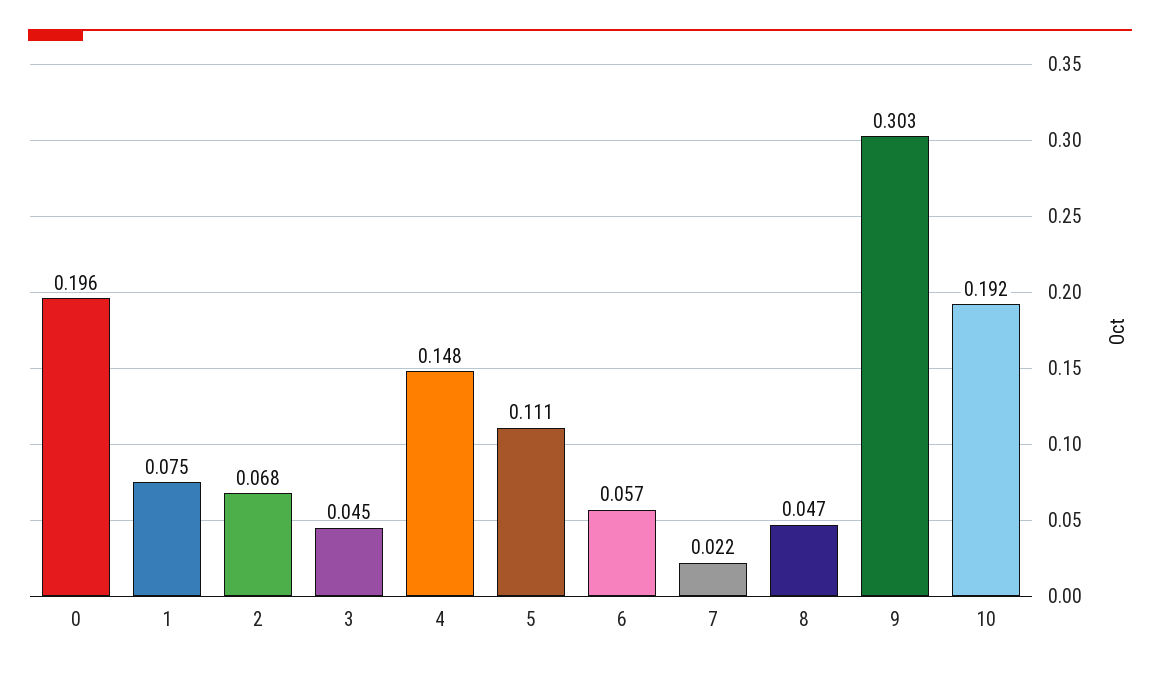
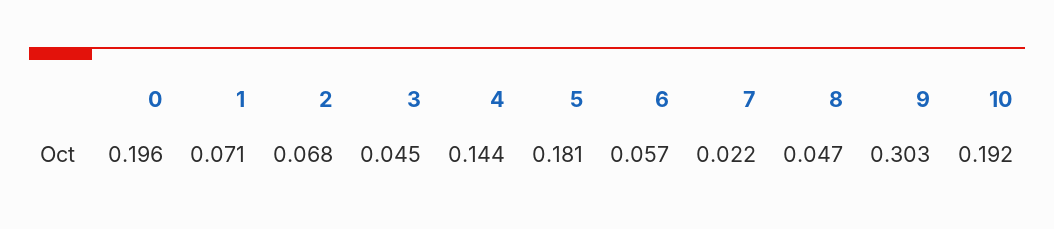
1: 0.075 -> 0.071
4: 0.148 -> 0.144
5: 0.111 -> 0.181

